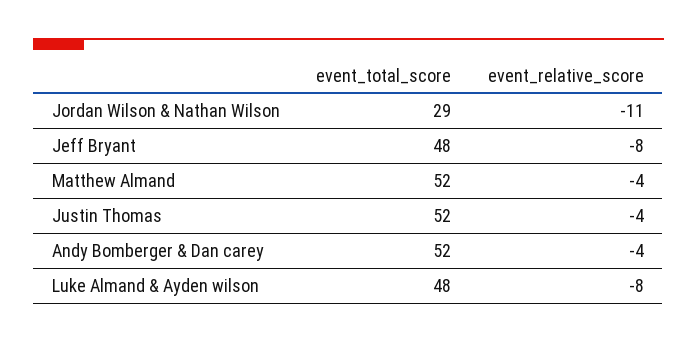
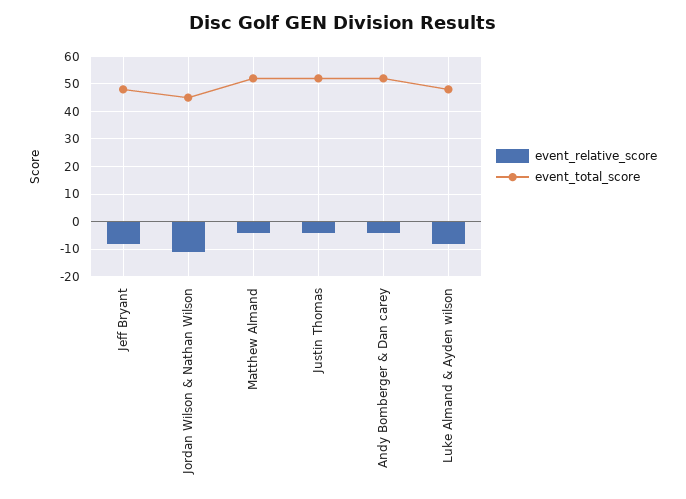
event_total_score, Jordan Wilson & Nathan Wilson: 29 -> 45

